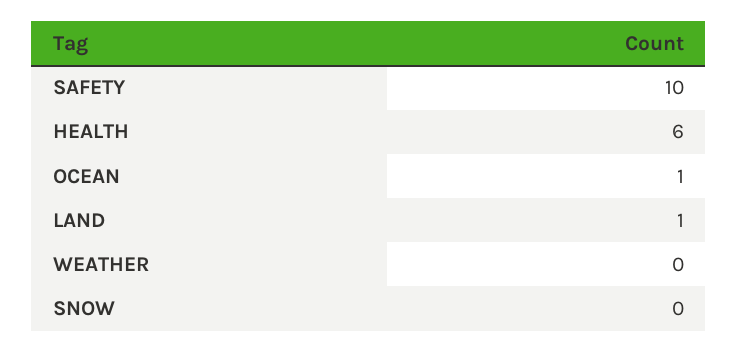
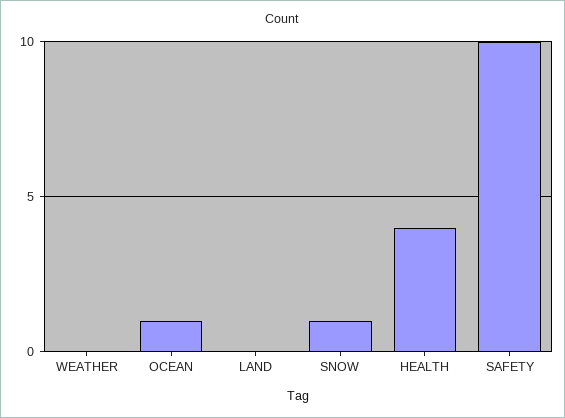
HEALTH: 6 -> 4
LAND: 1 -> 0
SNOW: 0 -> 1

